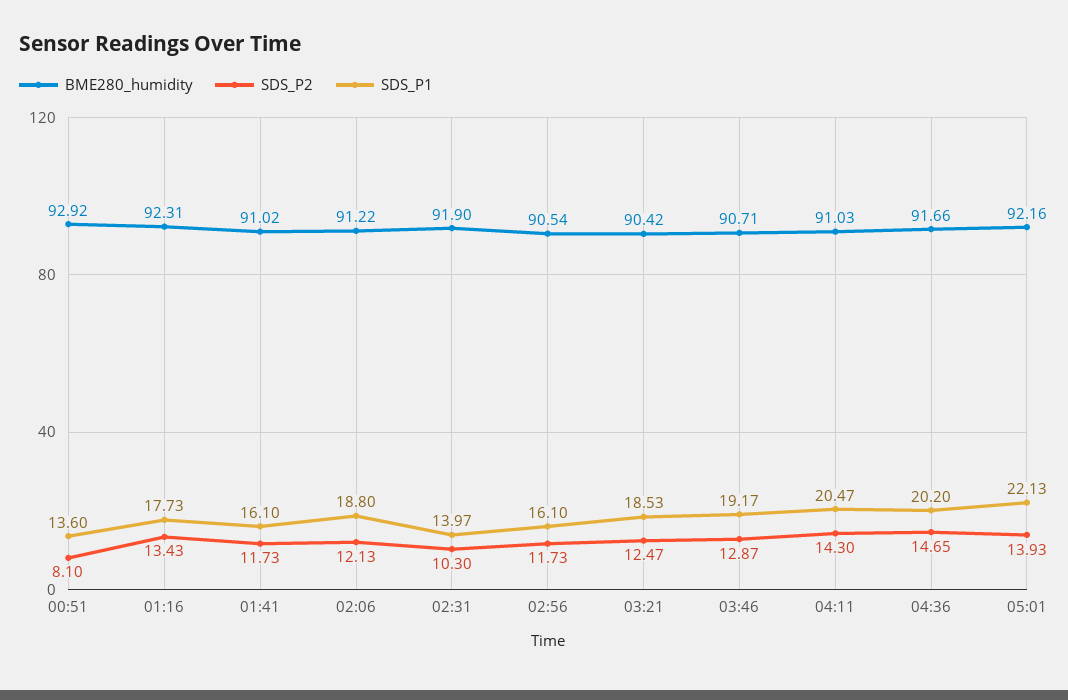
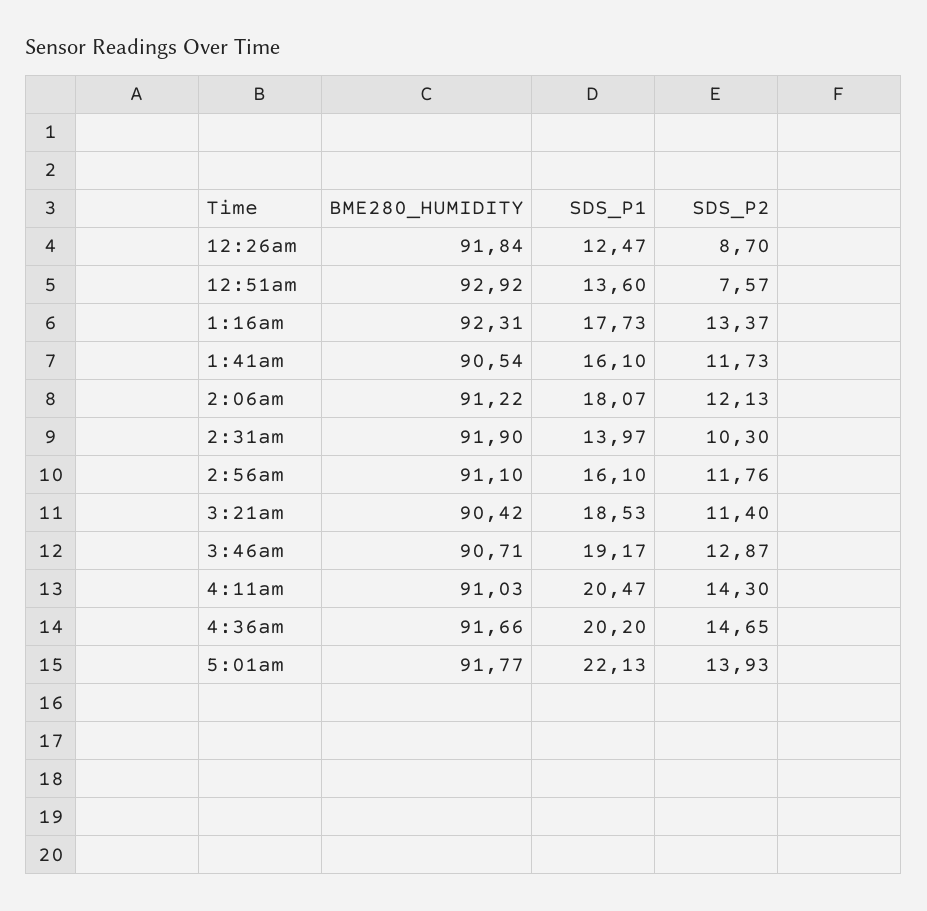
SDS_P2, 00:51: 8.1 -> 7.57
SDS_P2, 01:16: 13.43 -> 13.37
BME280_humidity, 01:41: 91.02 -> 90.54
SDS_P1, 02:06: 18.8 -> 18.07
BME280_humidity, 02:56: 90.54 -> 91.1
SDS_P2, 02:56: 11.73 -> 11.76
SDS_P2, 03:21: 12.47 -> 11.4
BME280_humidity, 05:01: 92.16 -> 91.77
BME280_humidity, 12:26am: none -> 91.84
SDS_P1, 12:26am: none -> 12.47
SDS_P2, 12:26am: none -> 8.7

